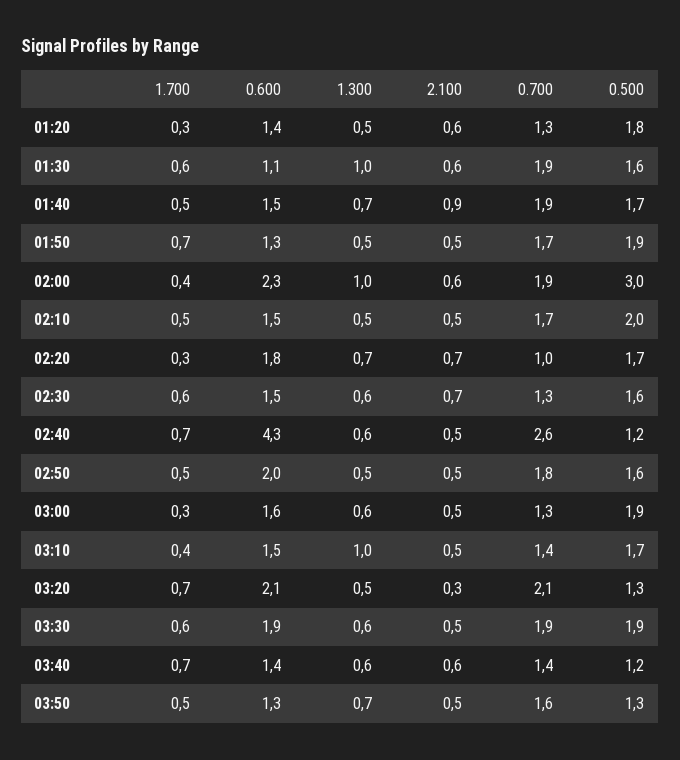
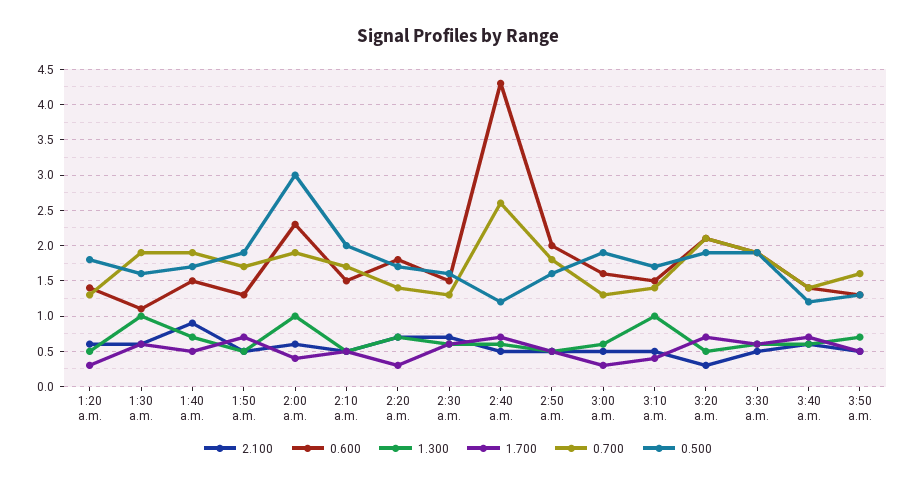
0.700, 02:20: 1 -> 1.4
0.500, 03:20: 1.3 -> 1.9

